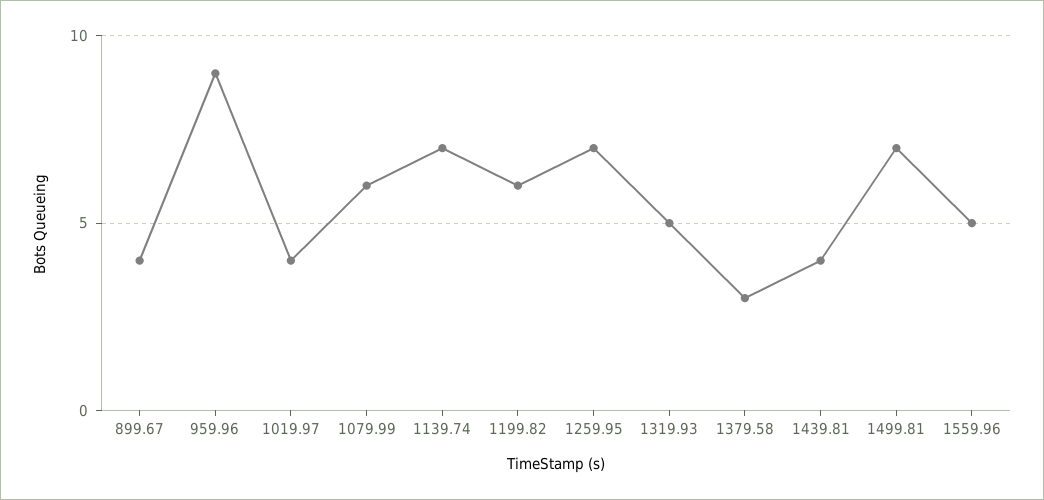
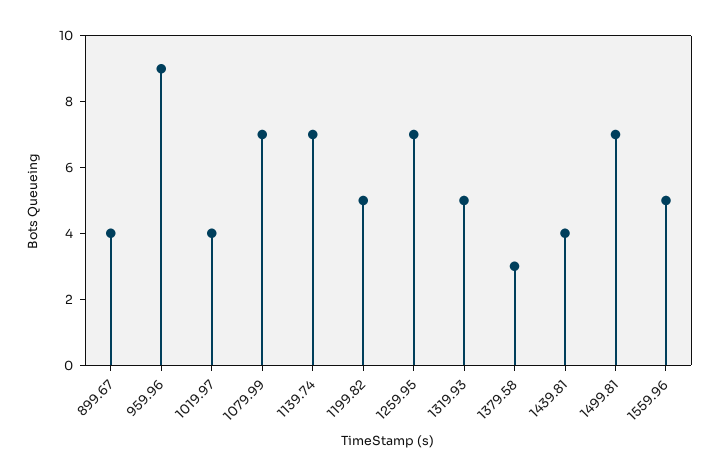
1079.99: 6 -> 7
1199.82: 6 -> 5

